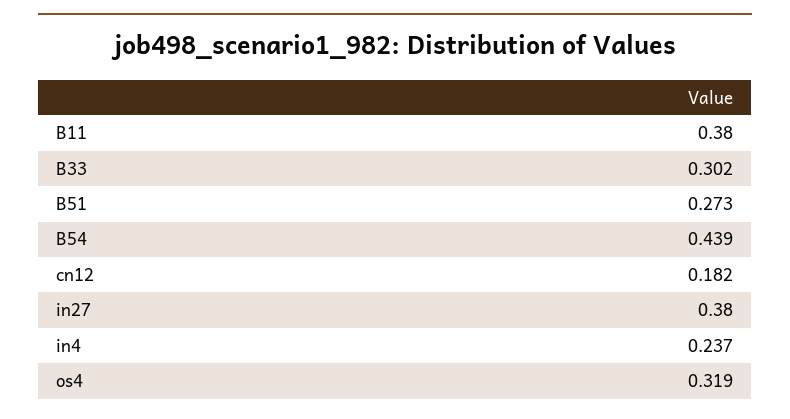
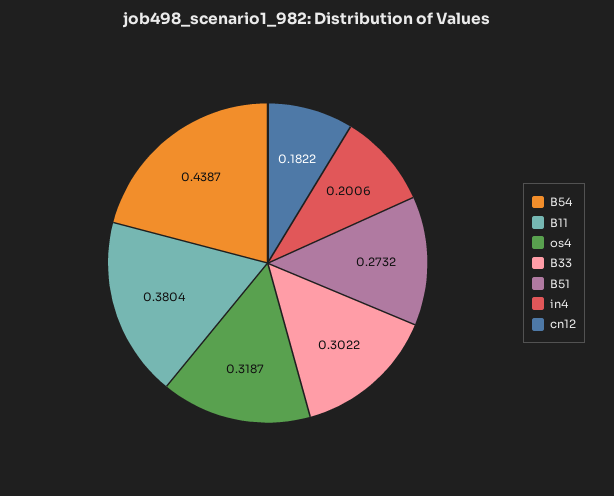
in27: 0.38 -> none
in4: 0.237 -> 0.2006

